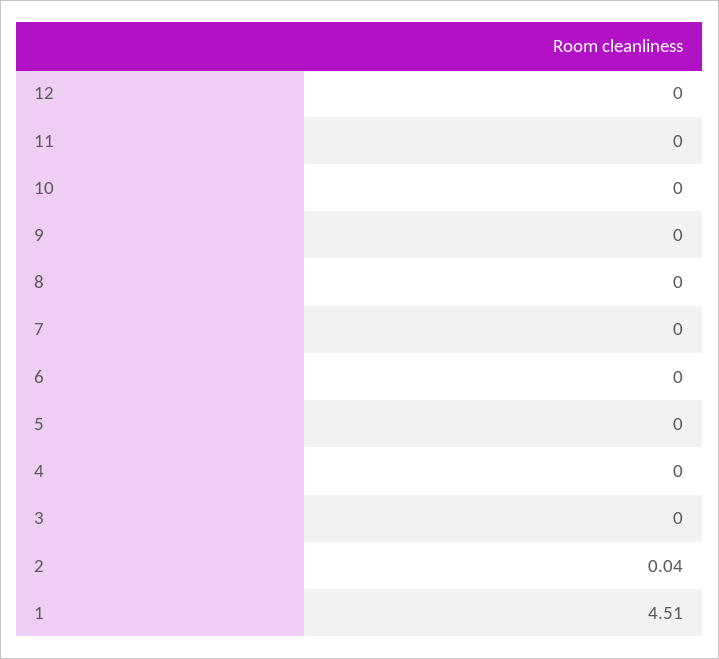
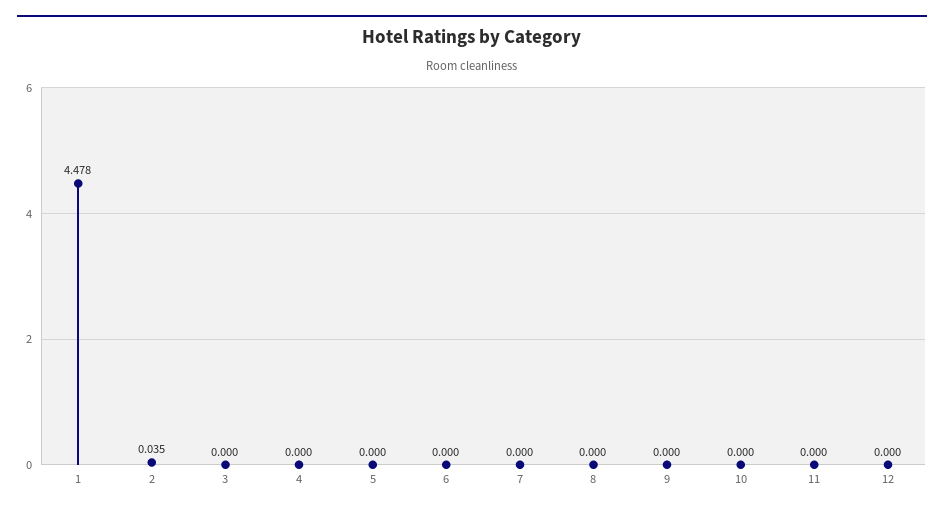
1: 4.51 -> 4.478

